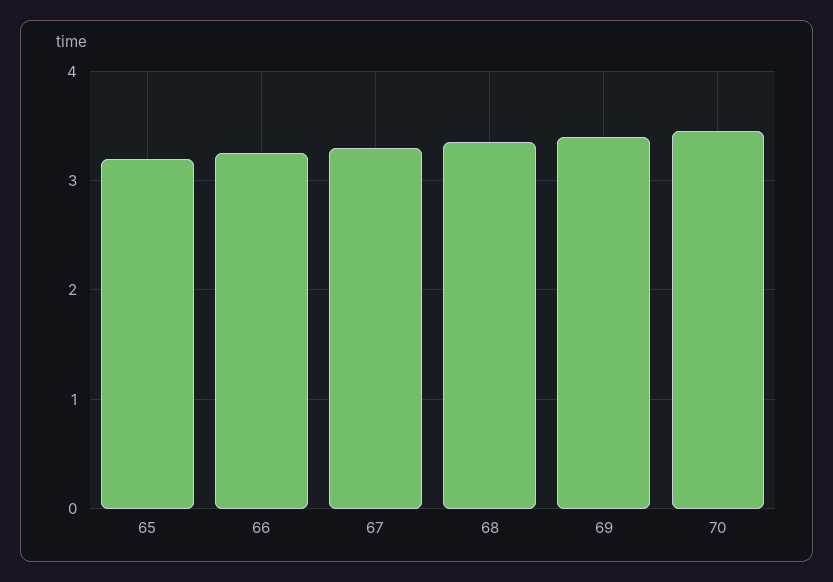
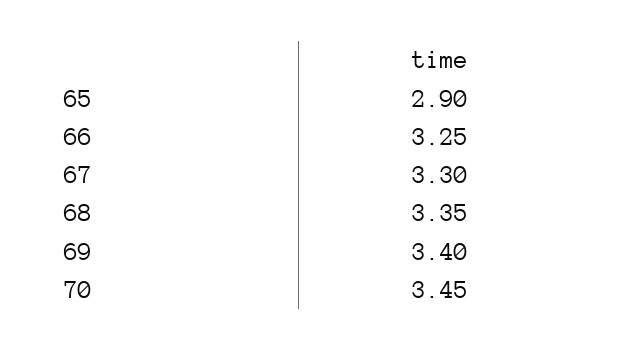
65: 3.2 -> 2.9

